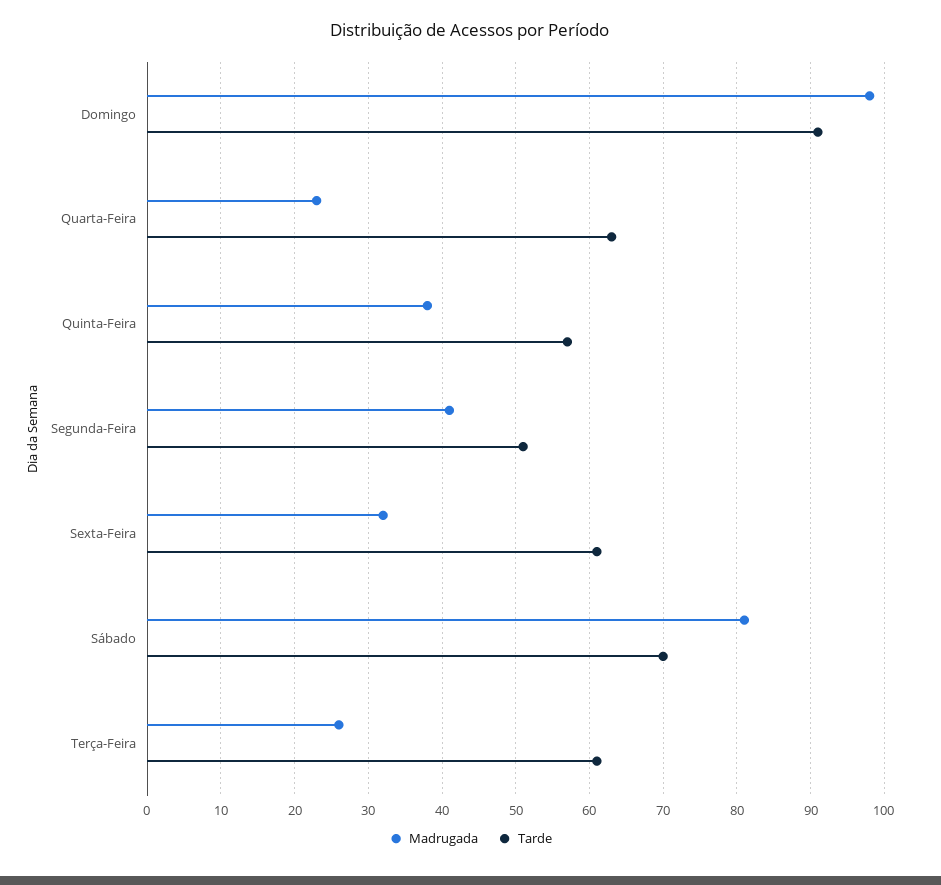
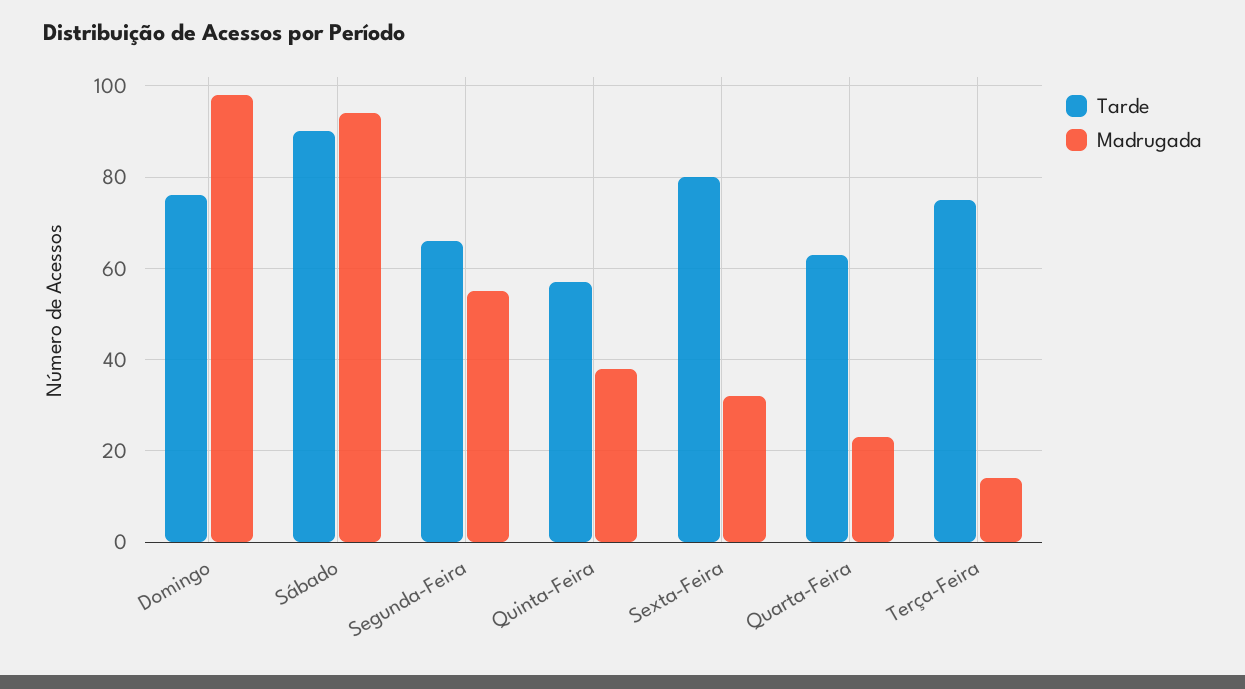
Tarde, Domingo: 91 -> 75
Madrugada, Segunda-Feira: 41 -> 55
Tarde, Segunda-Feira: 51 -> 65
Tarde, Sexta-Feira: 61 -> 80
Madrugada, Sábado: 81 -> 95
Tarde, Sábado: 70 -> 90
Madrugada, Terça-Feira: 26 -> 15
Tarde, Terça-Feira: 61 -> 75

